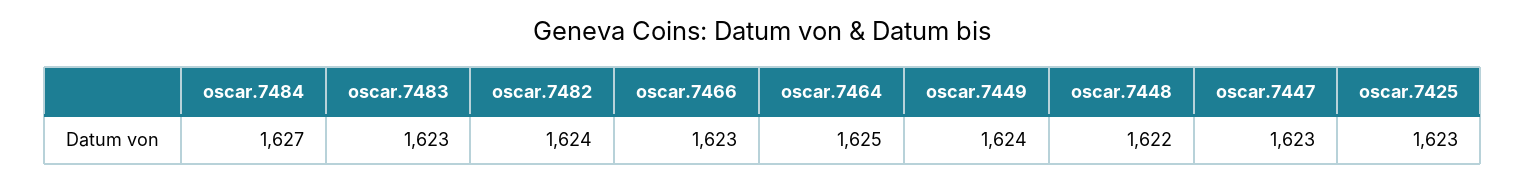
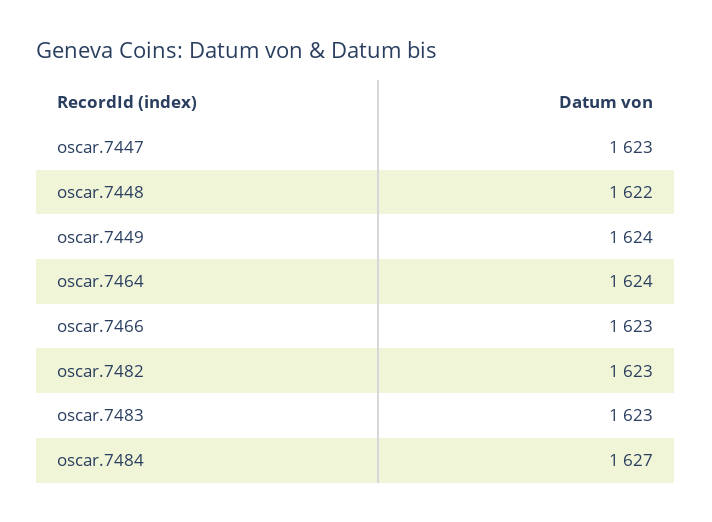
oscar.7482: 1624 -> 1623
oscar.7464: 1625 -> 1624
oscar.7425: 1623 -> none

